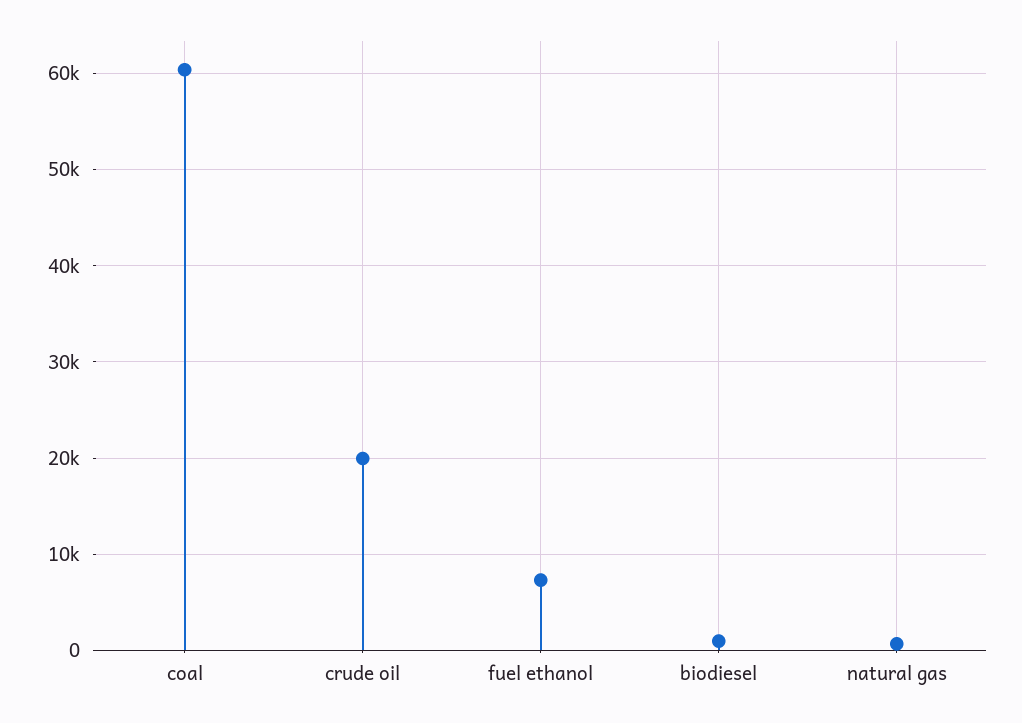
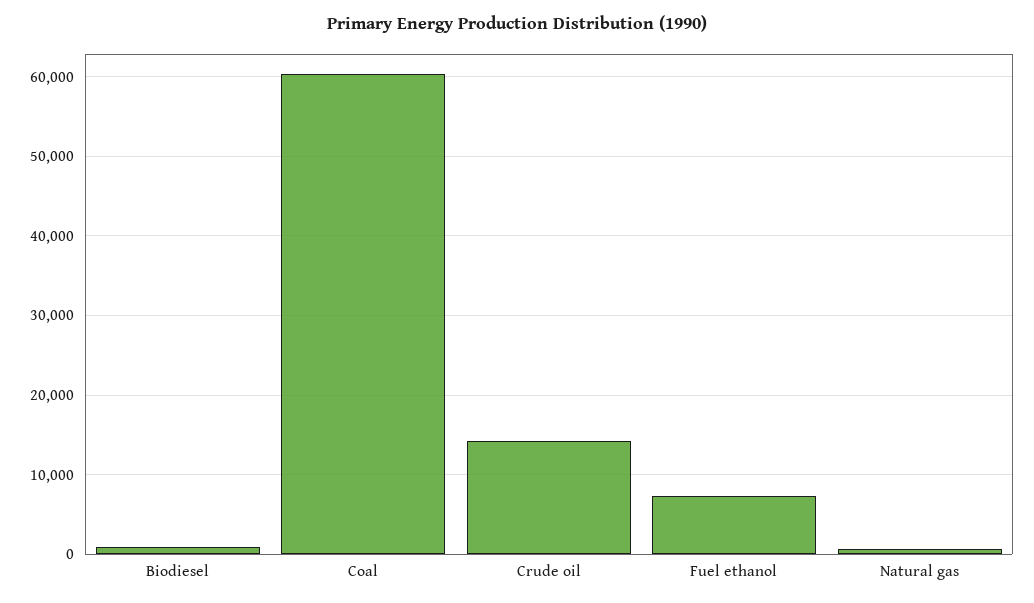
crude oil: 20000 -> 14000

